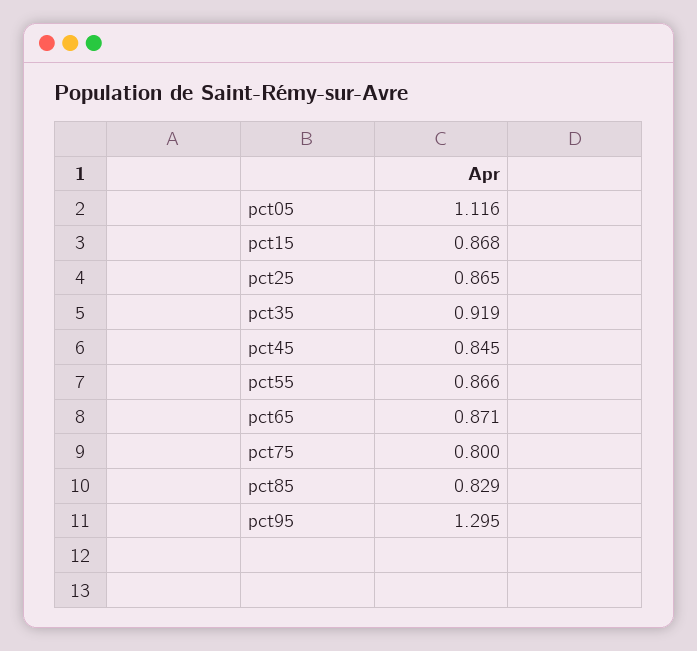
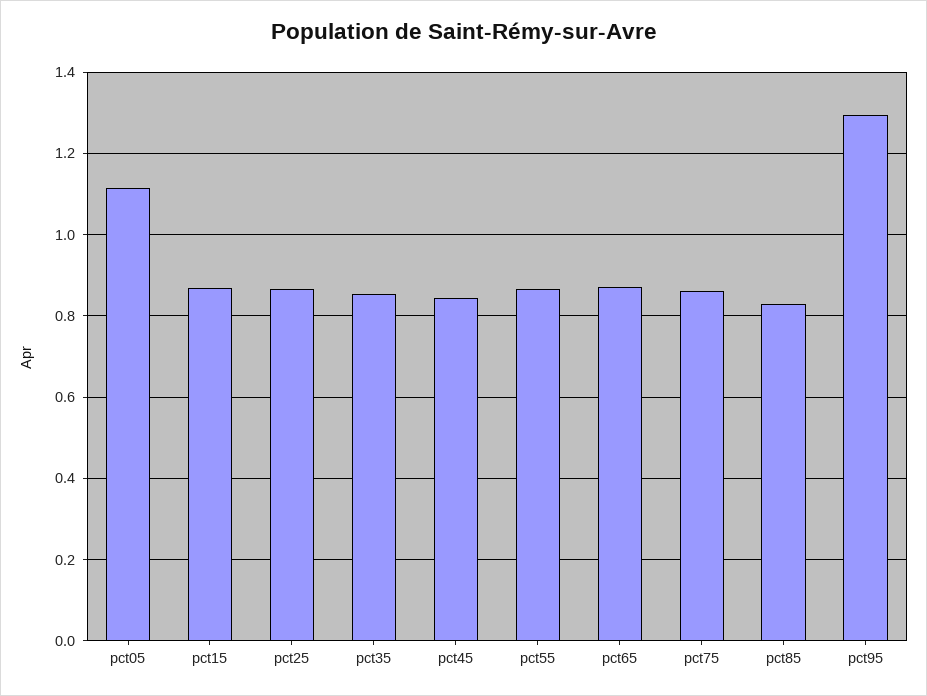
pct35: 0.919 -> 0.86
pct75: 0.8 -> 0.86

